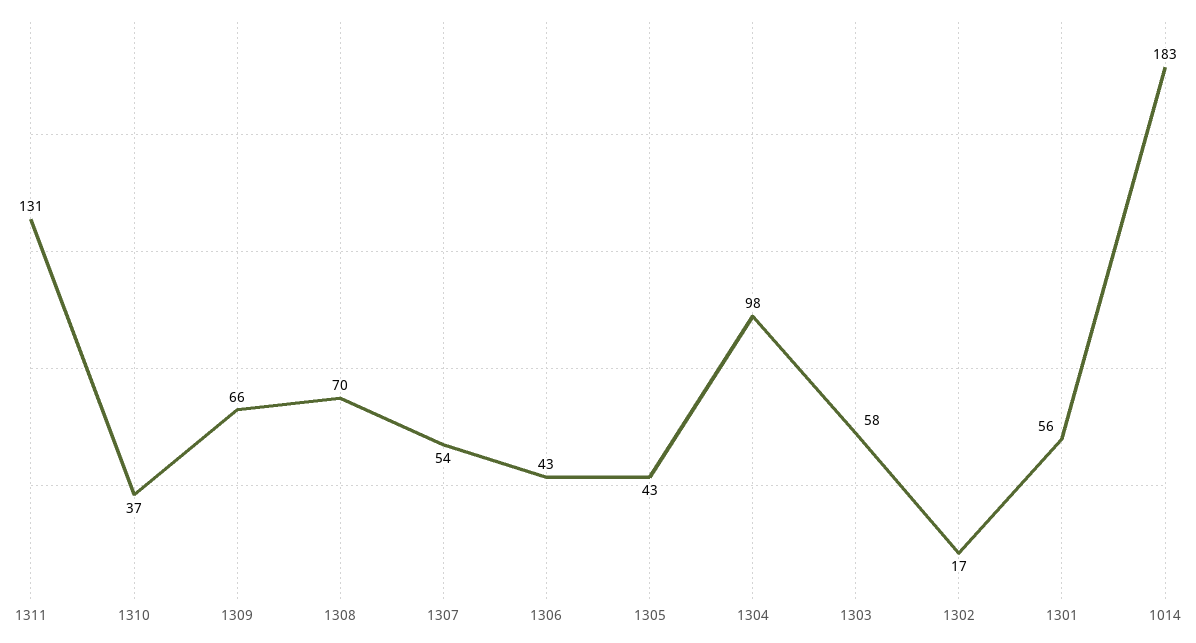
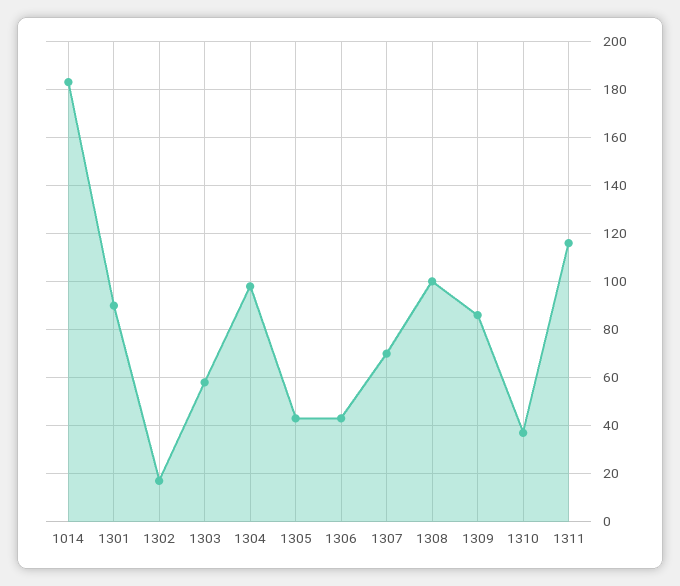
1311: 131 -> 115
1309: 66 -> 85
1308: 70 -> 100
1307: 54 -> 70
1301: 56 -> 90

